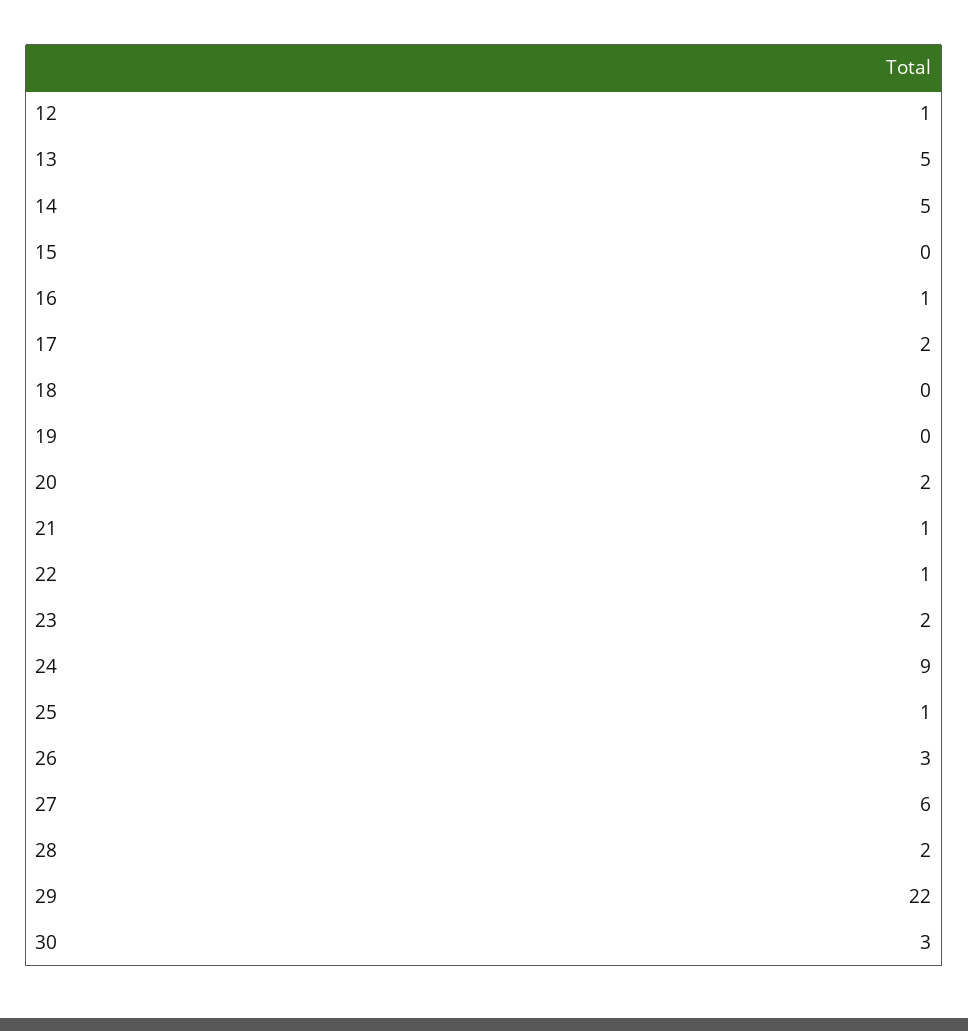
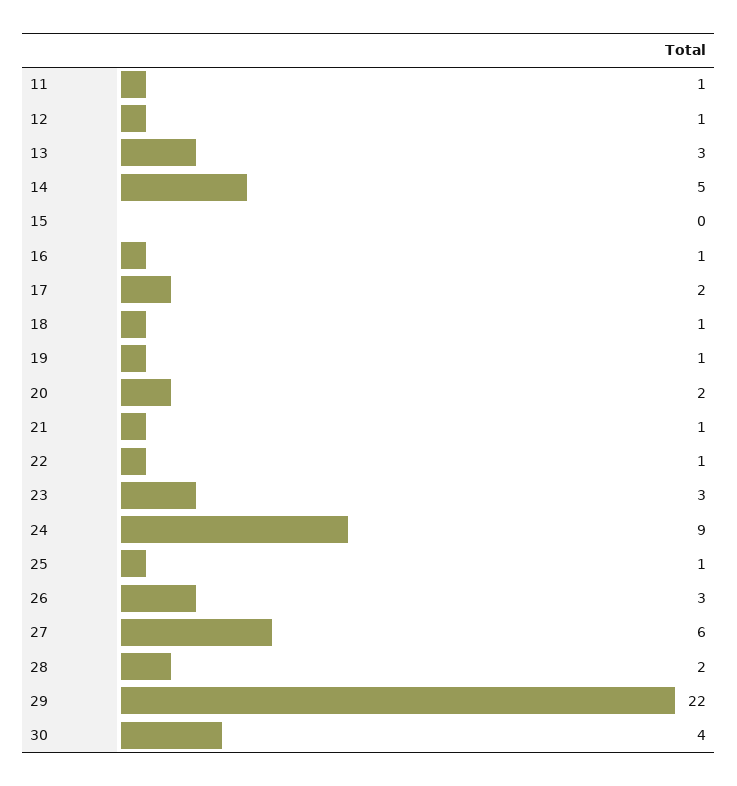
13: 5 -> 3
18: 0 -> 1
19: 0 -> 1
23: 2 -> 3
30: 3 -> 4
11: none -> 1

